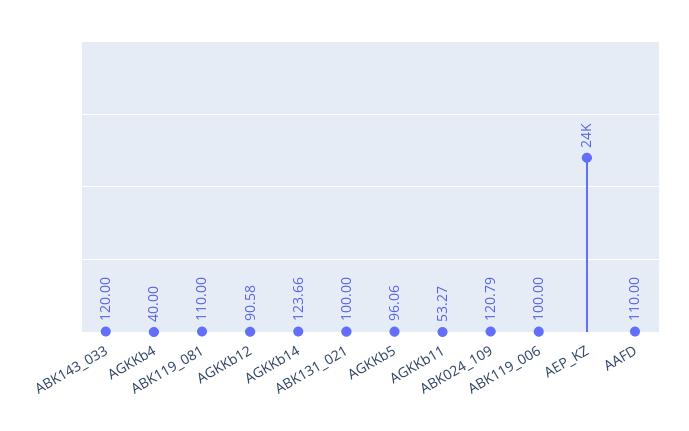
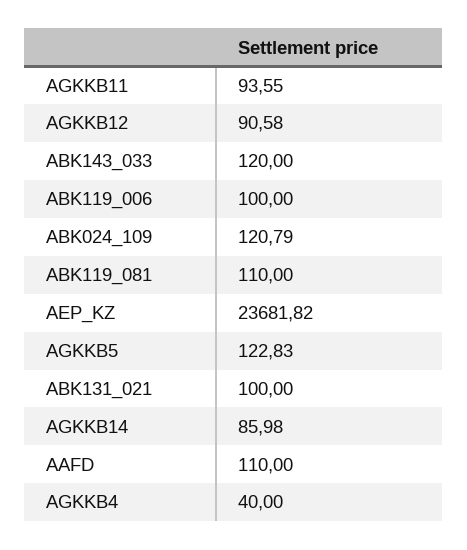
AGKKb14: 123.66 -> 85.98
AGKKb5: 96.06 -> 122.83
AGKKb11: 53.27 -> 93.55

